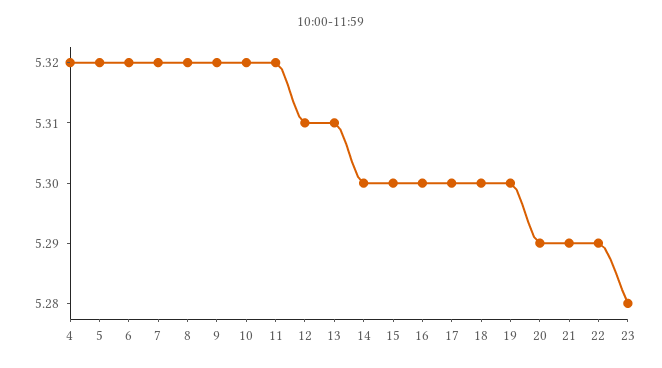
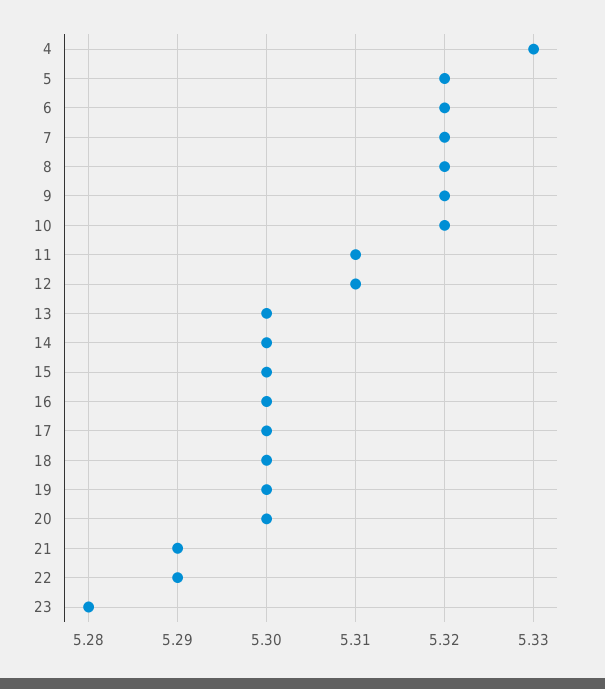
4: 5.32 -> 5.33
11: 5.32 -> 5.31
13: 5.31 -> 5.3
20: 5.29 -> 5.3

